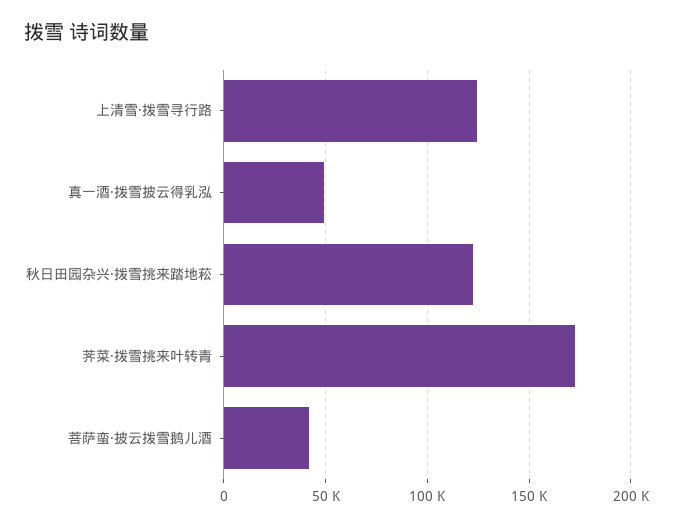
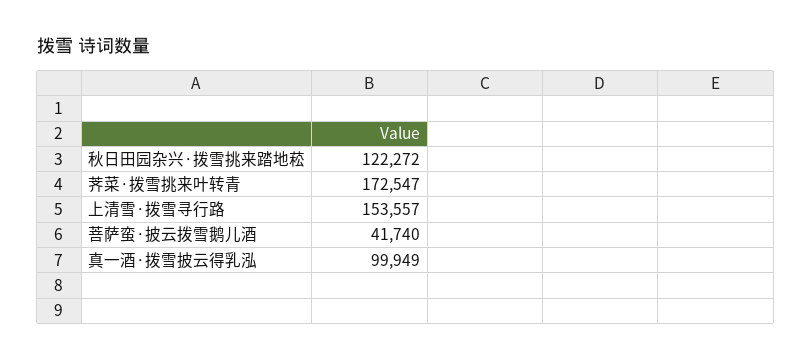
上清雪·拨雪寻行路: 125000 -> 153557
真一酒·拨雪披云得乳泓: 50000 -> 99949

